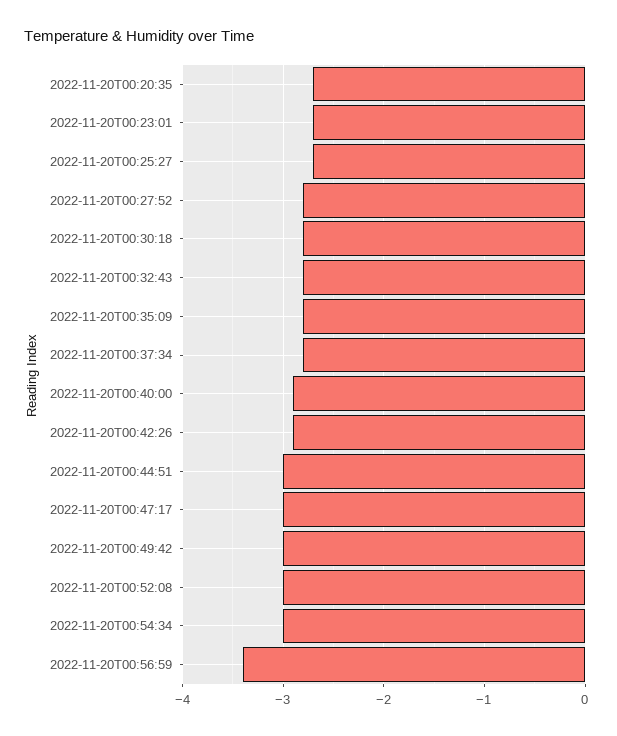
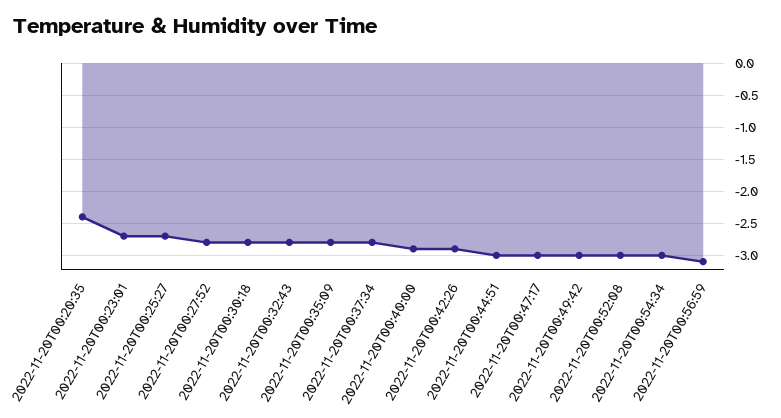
2022-11-20T00:20:35: -2.7 -> -2.4
2022-11-20T00:56:59: -3.4 -> -3.1

